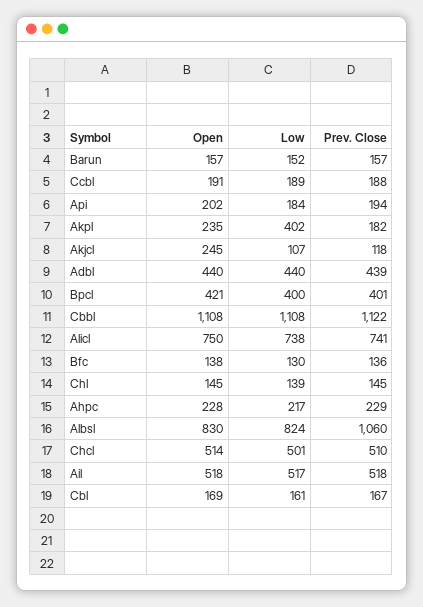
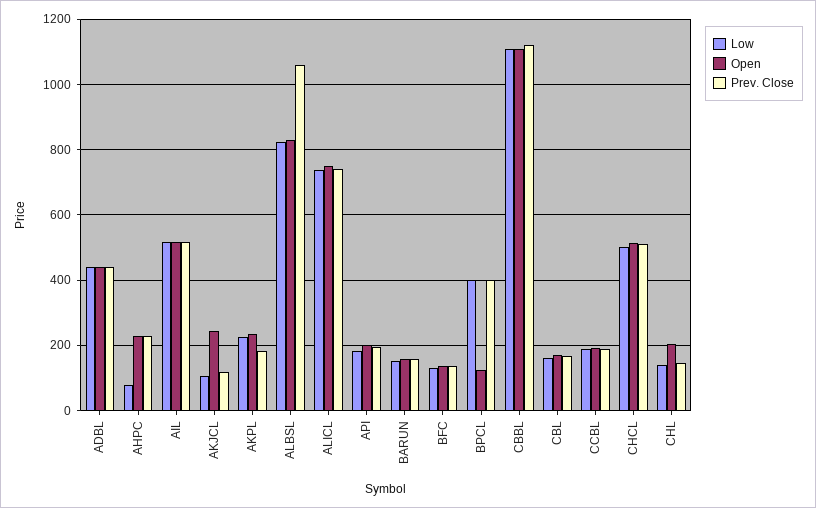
Low, Akpl: 402 -> 220
Open, Bpcl: 421 -> 120
Open, Chl: 145 -> 200
Low, Ahpc: 217 -> 80

